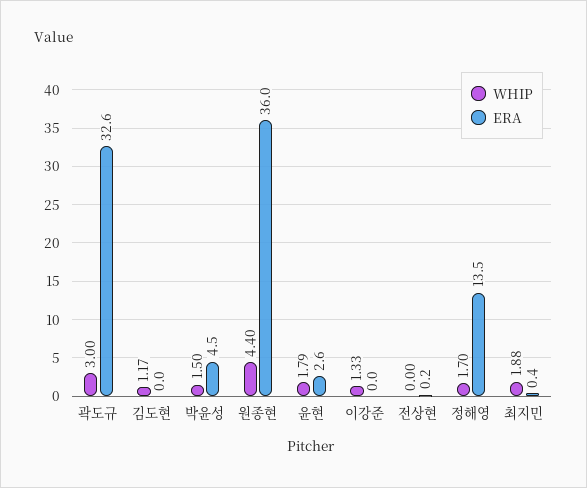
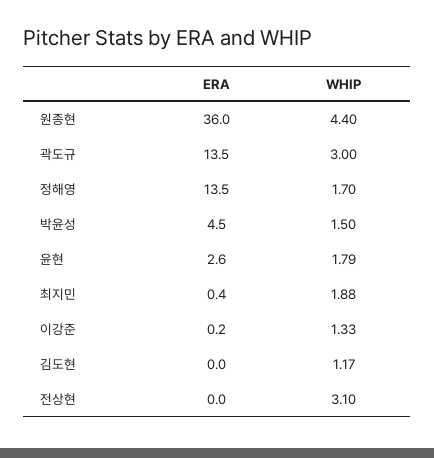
ERA, 곽도규: 32.6 -> 13.5
ERA, 이강준: 0 -> 0.2
WHIP, 전상현: 0 -> 3.1
ERA, 전상현: 0.2 -> 0

